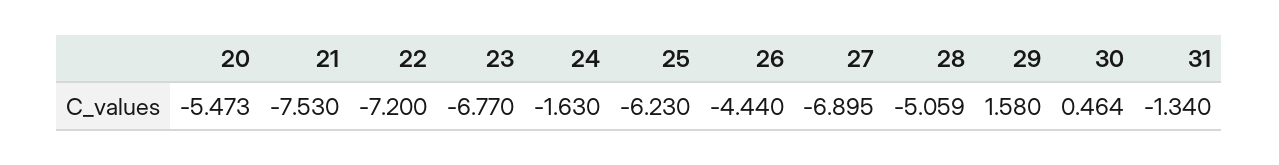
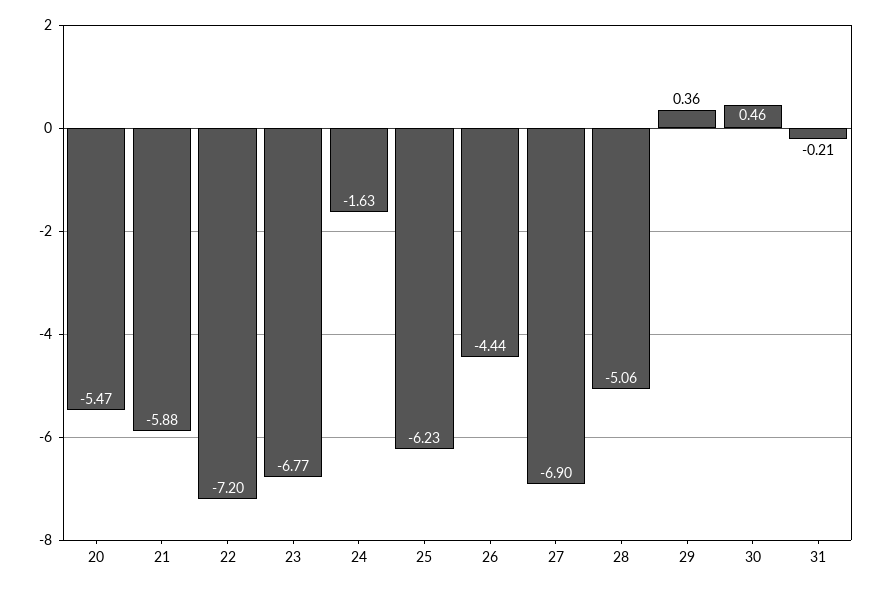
21: -7.53 -> -5.88
29: 1.58 -> 0.36
31: -1.34 -> -0.21

